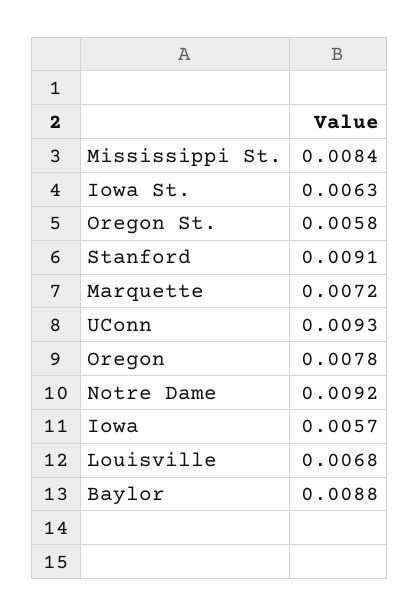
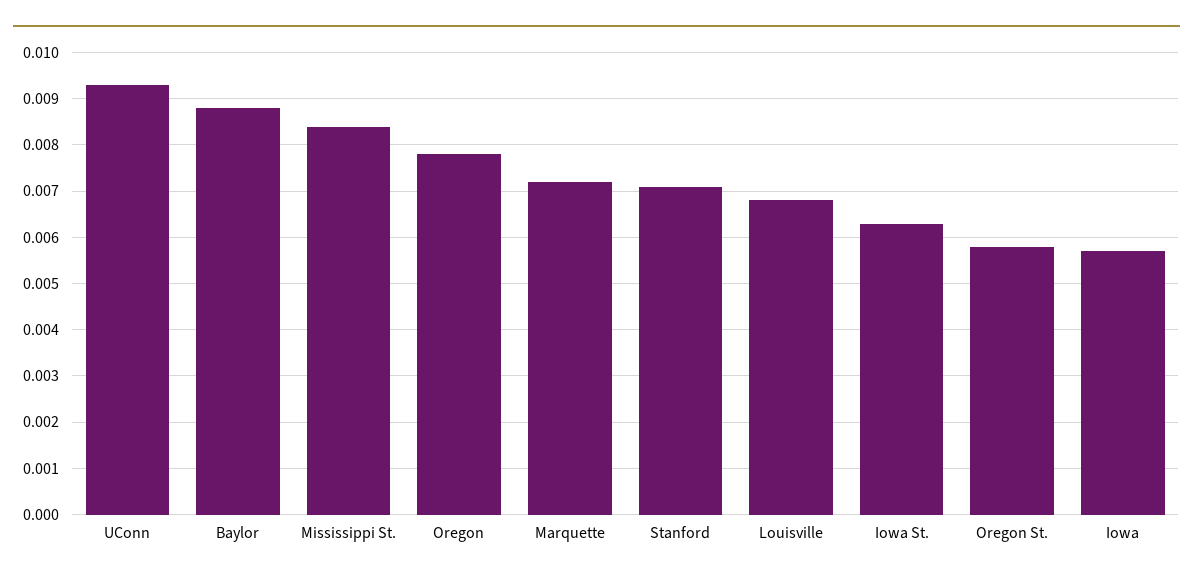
Stanford: 0.0091 -> 0.007
Notre Dame: 0.0092 -> none

